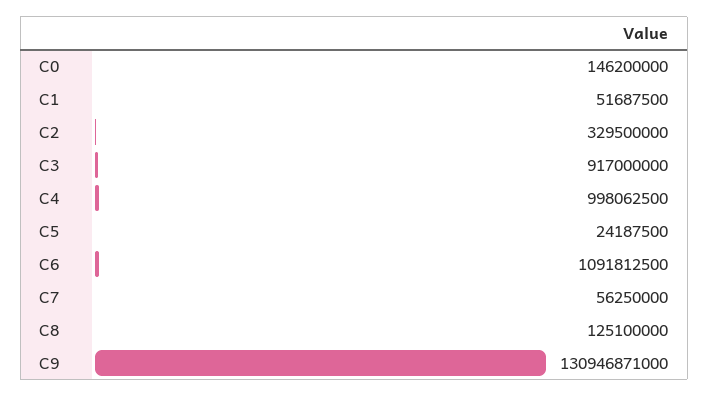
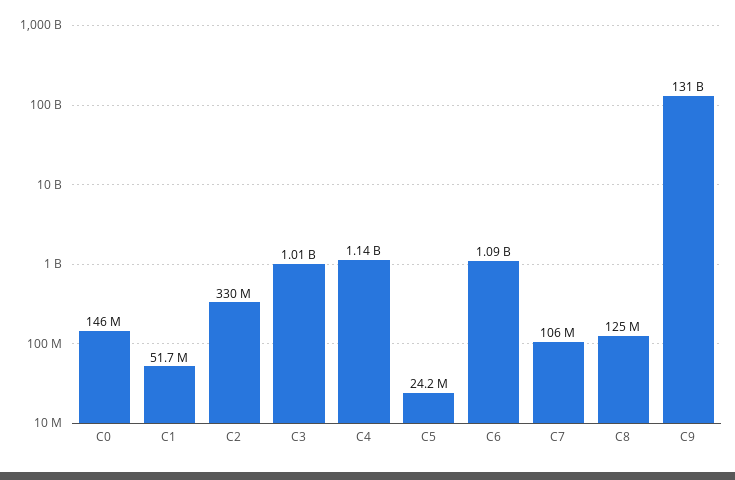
C3: 917000000 -> 1010000000
C4: 998062500 -> 1140000000
C7: 56250000 -> 106000000

